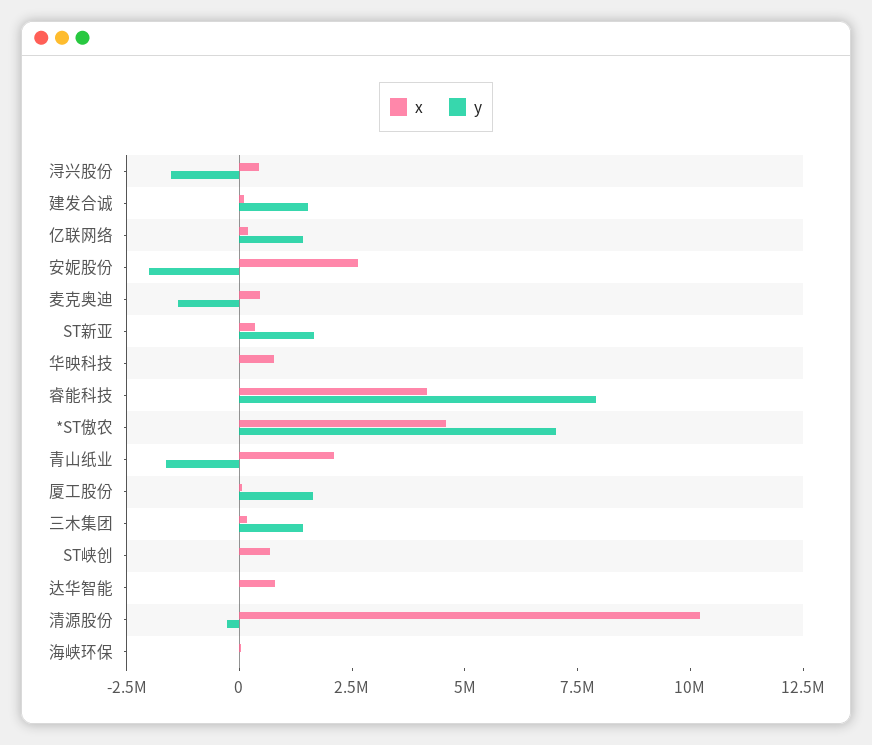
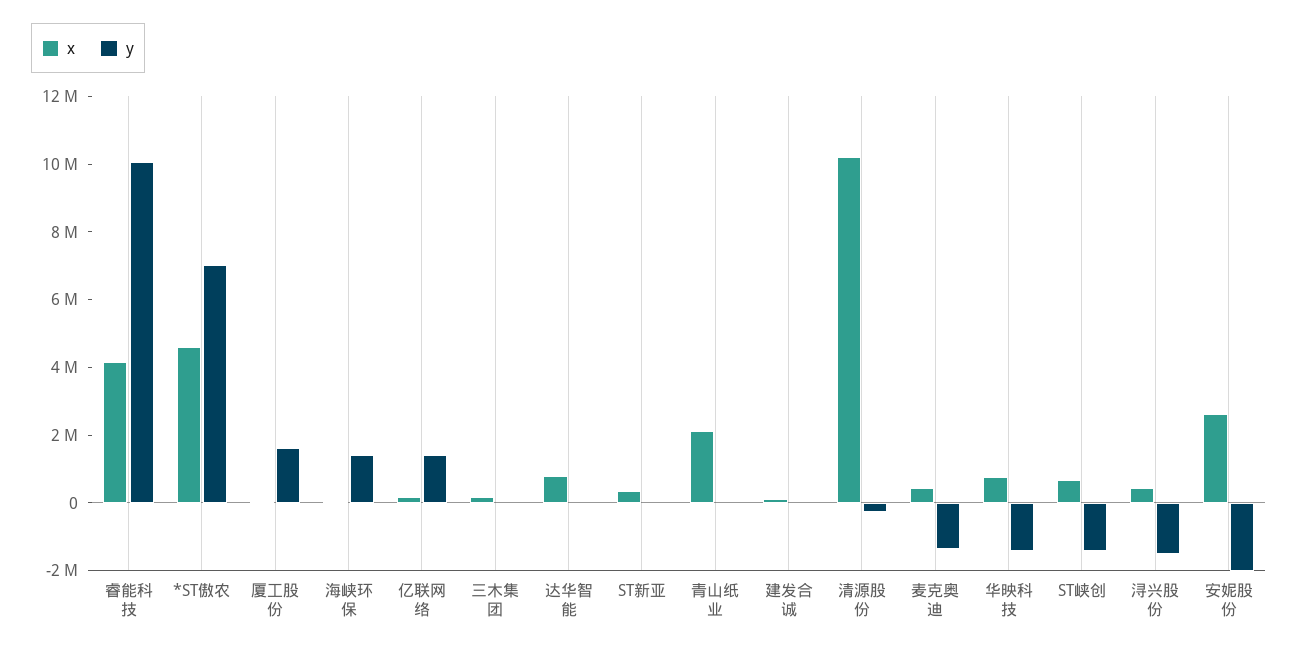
y, 建发合诚: 1500000 -> 0
y, ST新亚: 1500000 -> 0
y, 华映科技: 0 -> -1500000
y, 睿能科技: 8000000 -> 10000000
y, 青山纸业: -1500000 -> 0
y, 三木集团: 1500000 -> 0
y, ST峡创: 0 -> -1500000
y, 海峡环保: 0 -> 1500000

